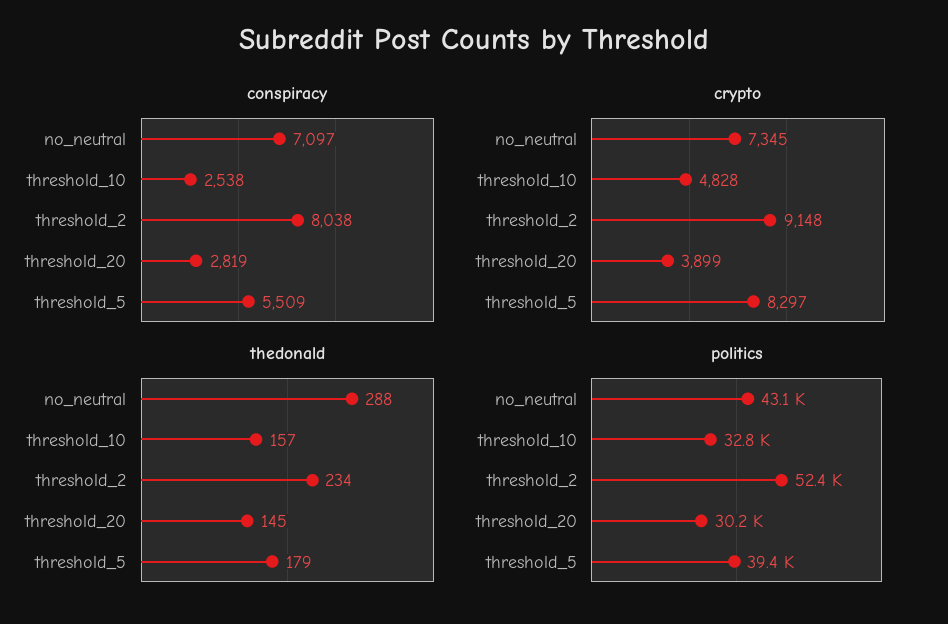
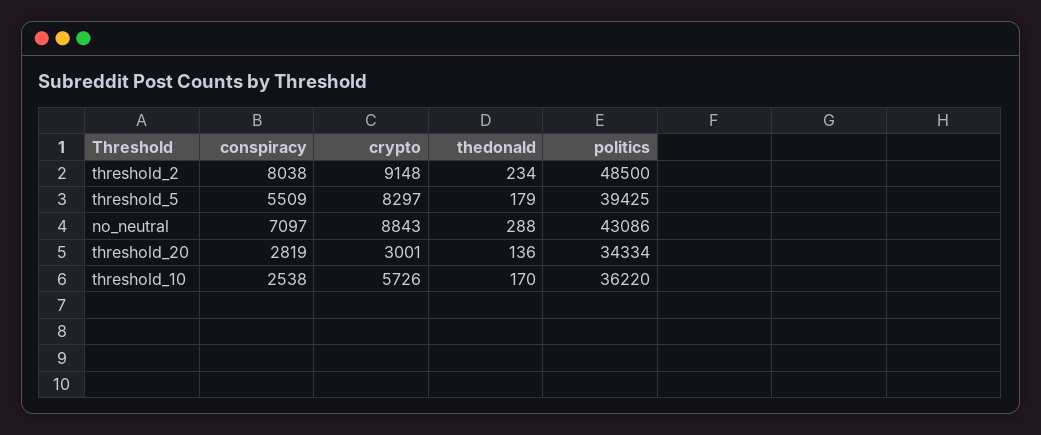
crypto, no_neutral: 7345 -> 8843
crypto, threshold_10: 4828 -> 5726
crypto, threshold_20: 3899 -> 3001
thedonald, threshold_10: 157 -> 170
thedonald, threshold_20: 145 -> 136
politics, threshold_10: 32800 -> 36220
politics, threshold_2: 52400 -> 48500
politics, threshold_20: 30200 -> 34334

